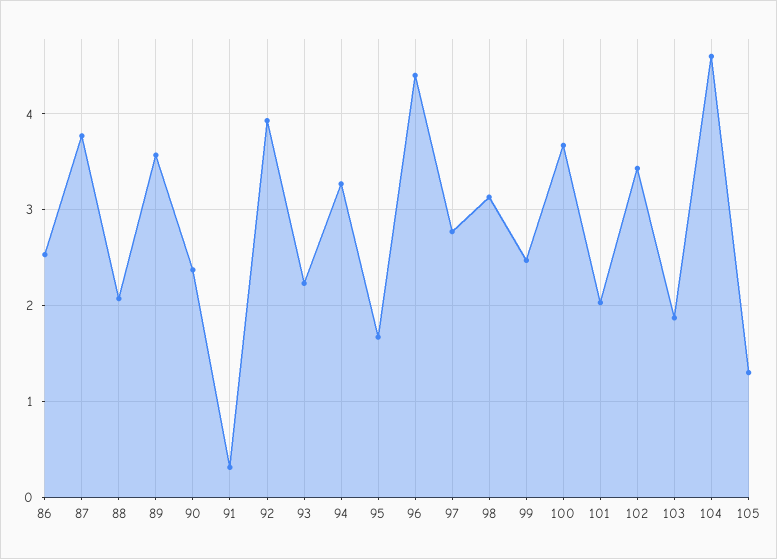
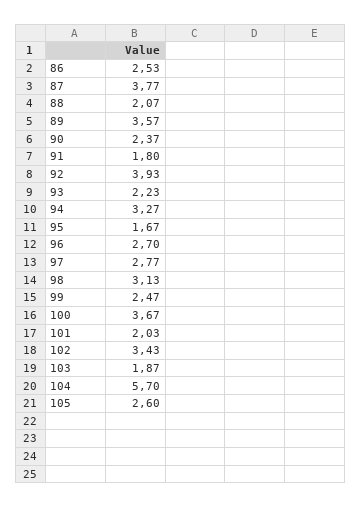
91: 0.3 -> 1.8
96: 4.4 -> 2.7
104: 4.6 -> 5.7
105: 1.3 -> 2.6

